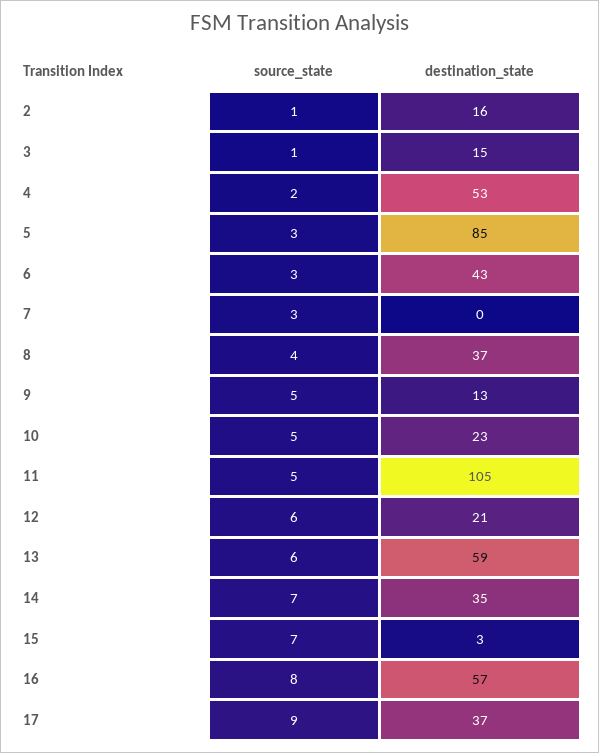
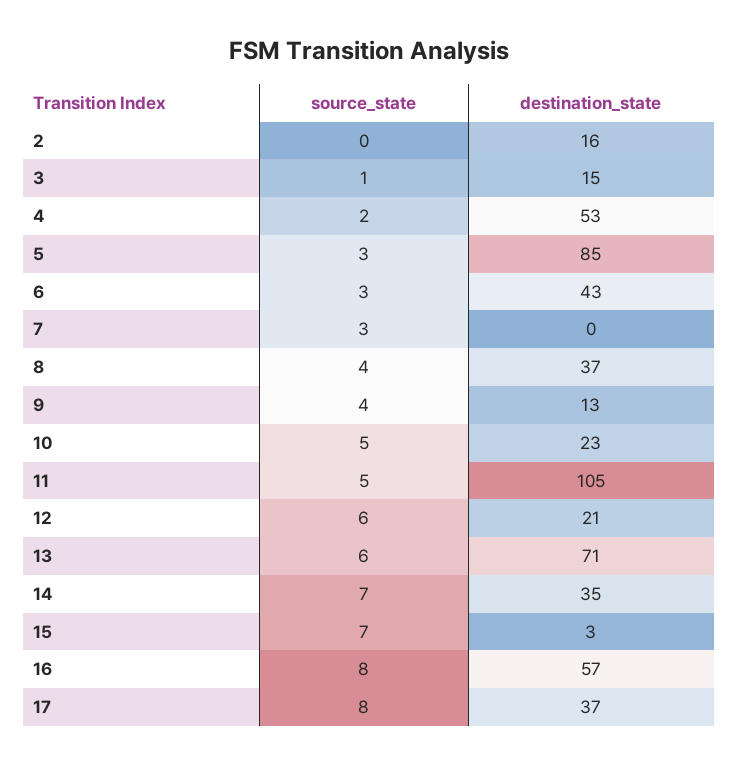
source_state, 2: 1 -> 0
source_state, 9: 5 -> 4
destination_state, 13: 59 -> 71
source_state, 17: 9 -> 8

